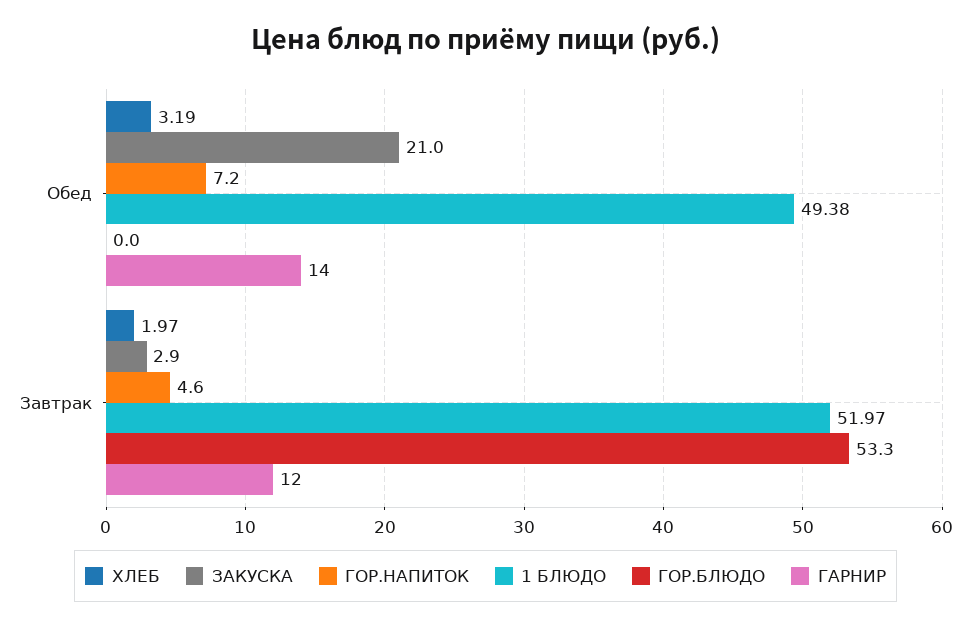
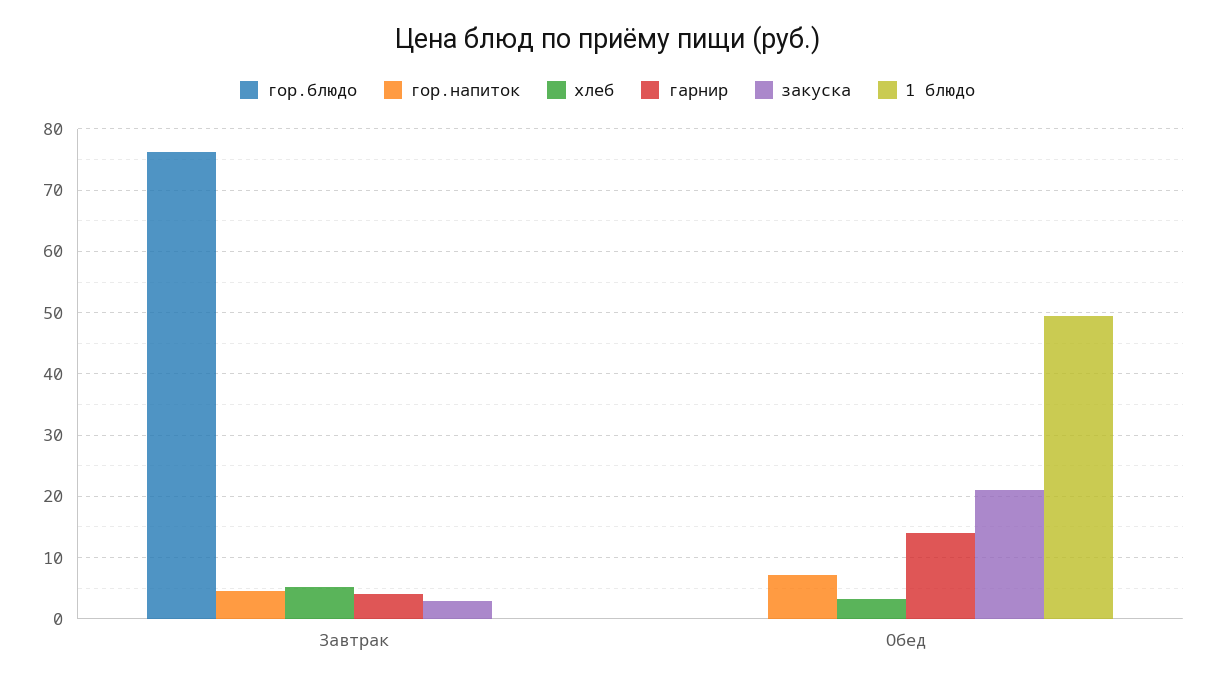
ХЛЕБ, Завтрак: 1.97 -> 5
1 БЛЮДО, Завтрак: 51.97 -> 0
ГОР.БЛЮДО, Завтрак: 53.3 -> 76
ГАРНИР, Завтрак: 12 -> 4

